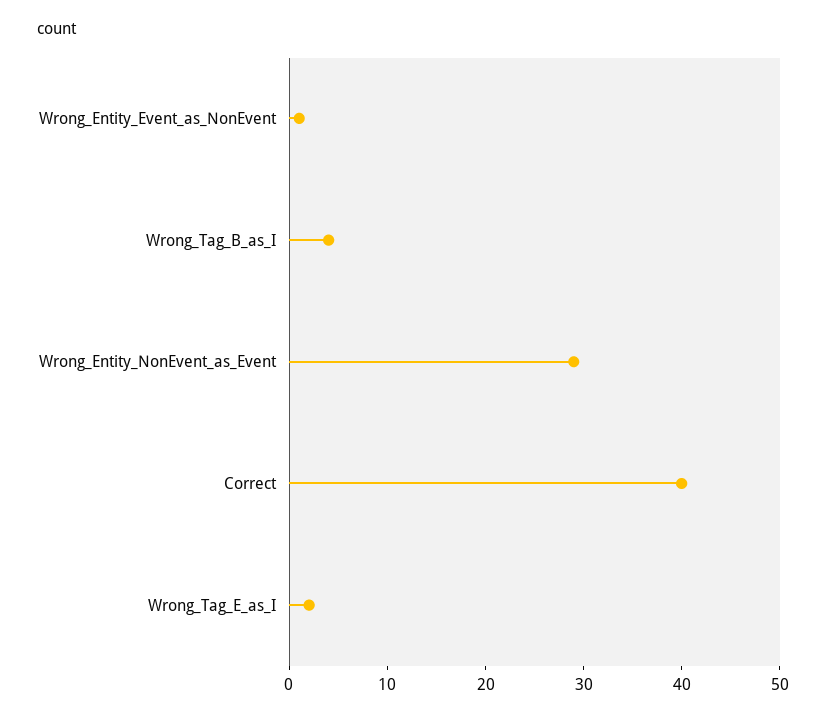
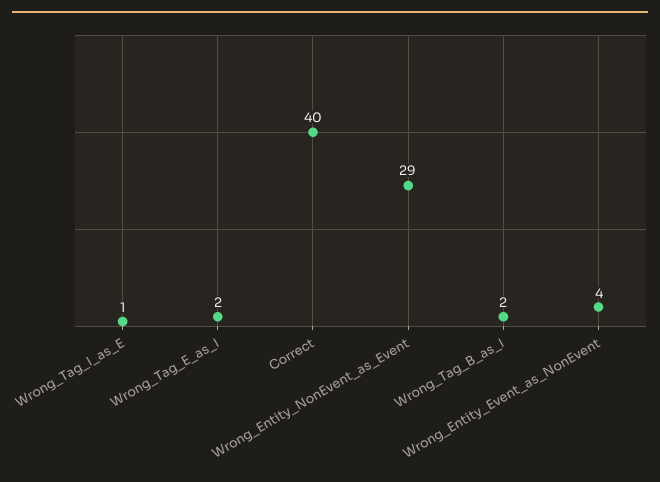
Wrong_Entity_Event_as_NonEvent: 1 -> 4
Wrong_Tag_B_as_I: 4 -> 2
Wrong_Tag_I_as_E: none -> 1

